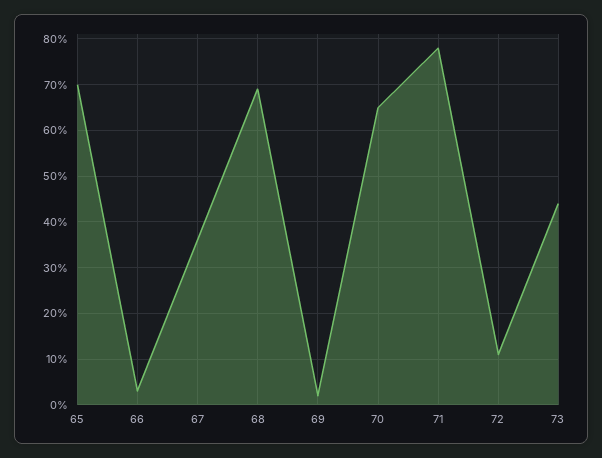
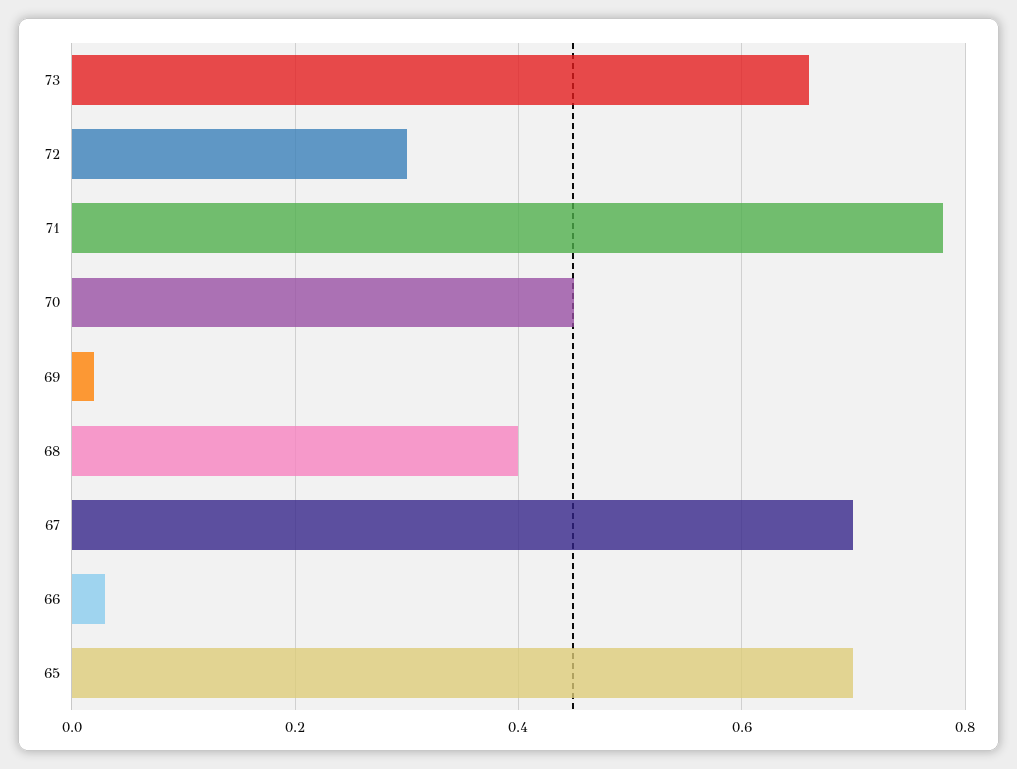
67: 0.35 -> 0.7
68: 0.7 -> 0.4
70: 0.65 -> 0.45
72: 0.1 -> 0.3
73: 0.45 -> 0.65

